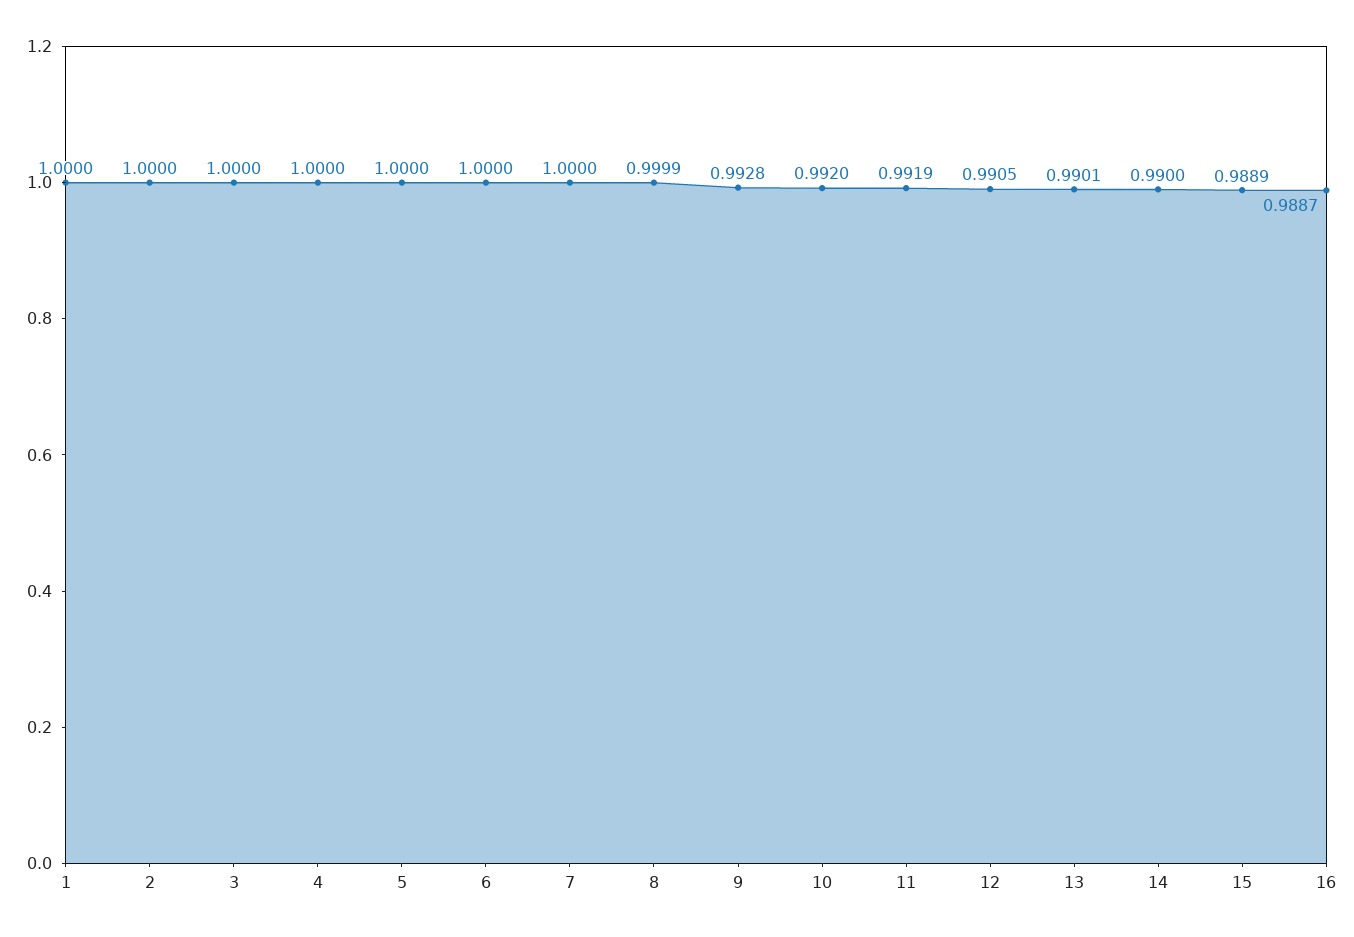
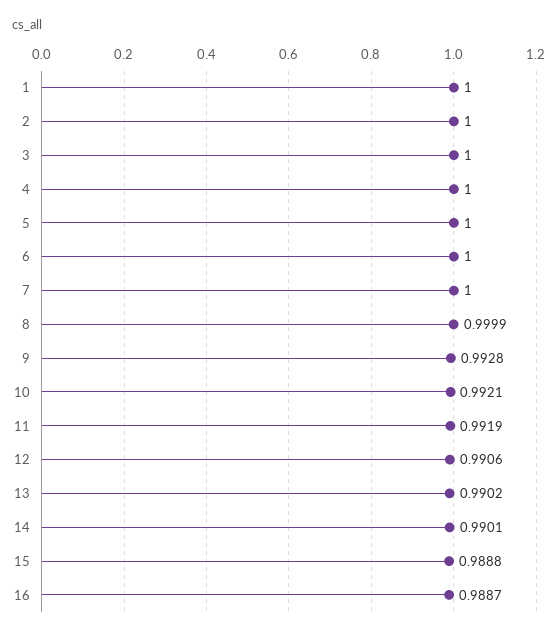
10: 0.992 -> 0.9921
12: 0.9905 -> 0.9906
13: 0.9901 -> 0.9902
14: 0.99 -> 0.9901
15: 0.9889 -> 0.9888

